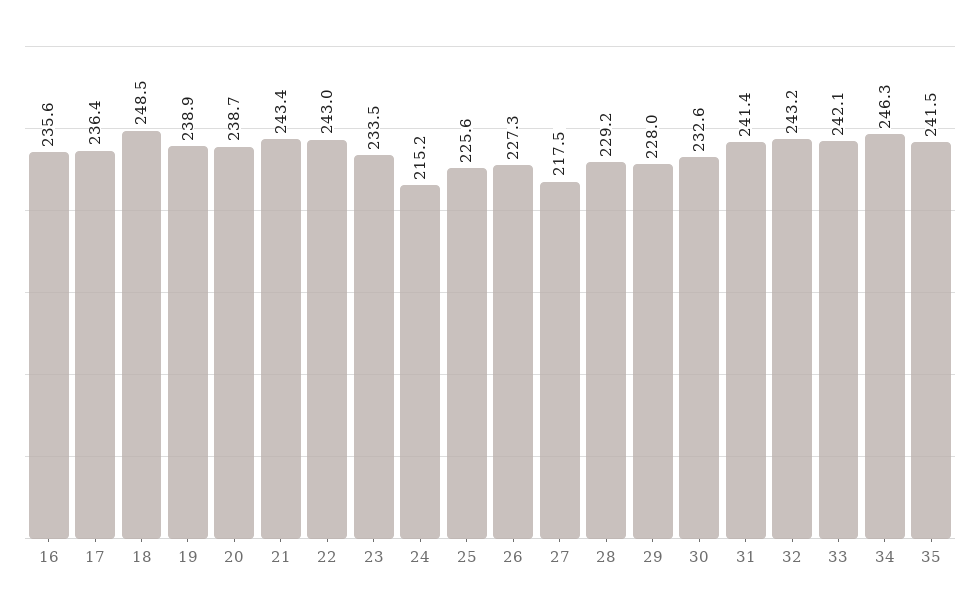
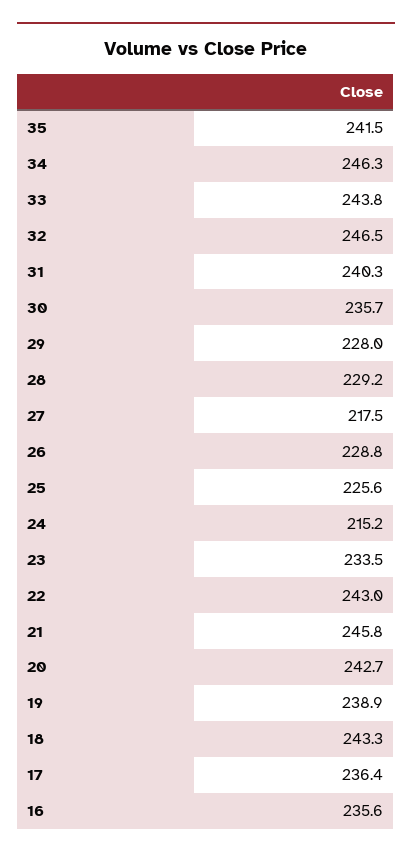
18: 248.5 -> 243.3
20: 238.7 -> 242.7
21: 243.4 -> 245.8
26: 227.3 -> 228.8
30: 232.6 -> 235.7
31: 241.4 -> 240.3
32: 243.2 -> 246.5
33: 242.1 -> 243.8

